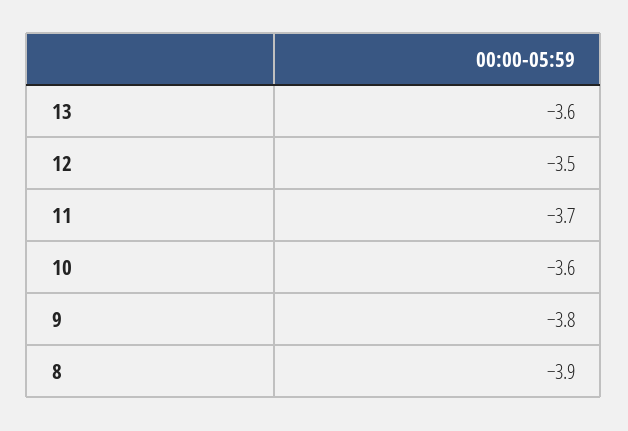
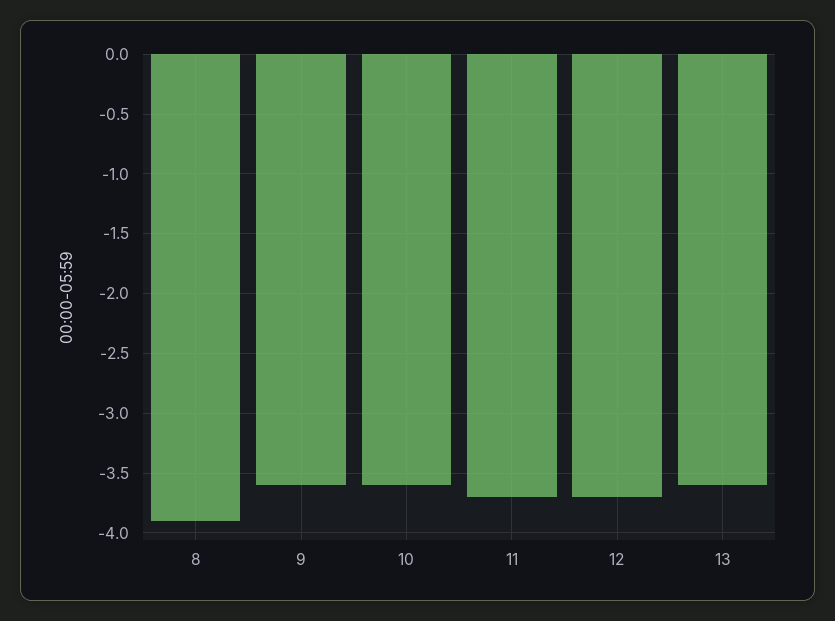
12: -3.5 -> -3.7
9: -3.8 -> -3.6

